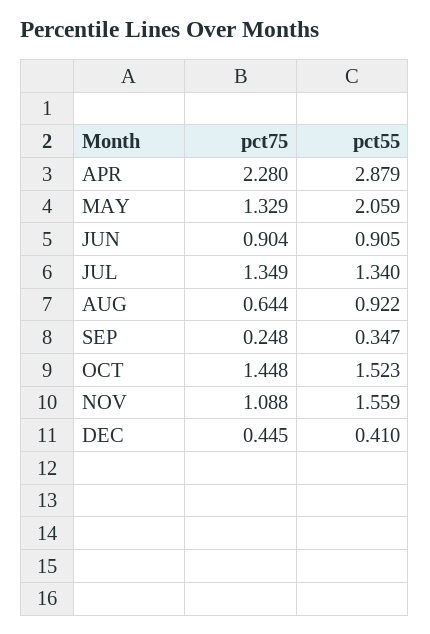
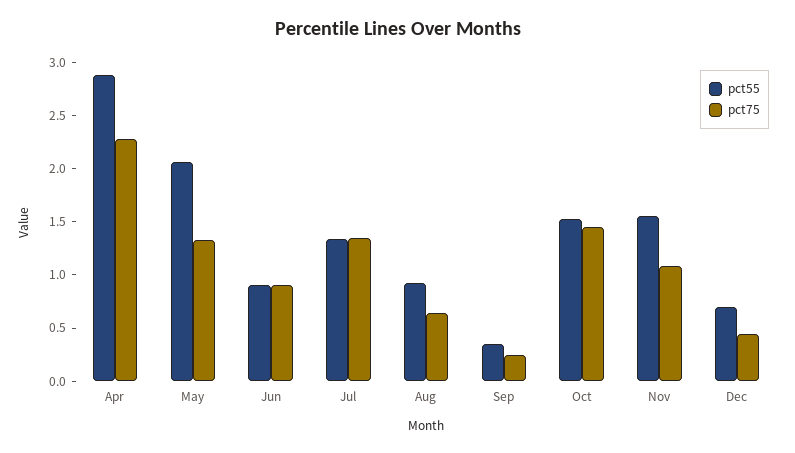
pct55, DEC: 0.41 -> 0.7

